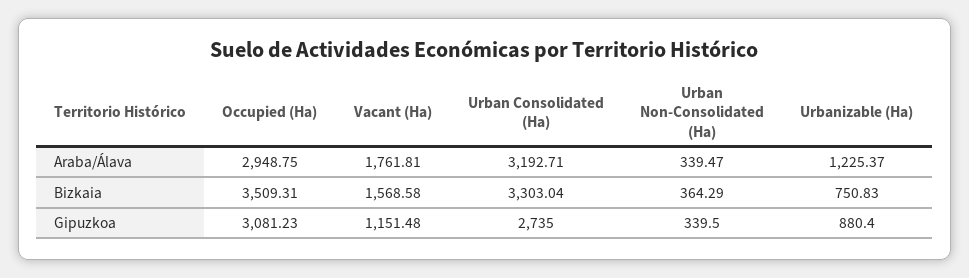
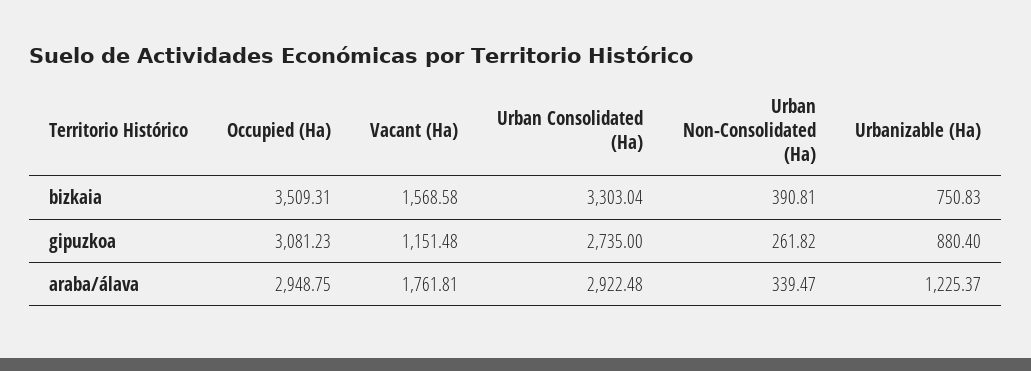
Urban Consolidated (Ha), Araba/Álava: 3192.71 -> 2922.48
Urban Non-Consolidated (Ha), Bizkaia: 364.29 -> 390.81
Urban Non-Consolidated (Ha), Gipuzkoa: 339.5 -> 261.82

